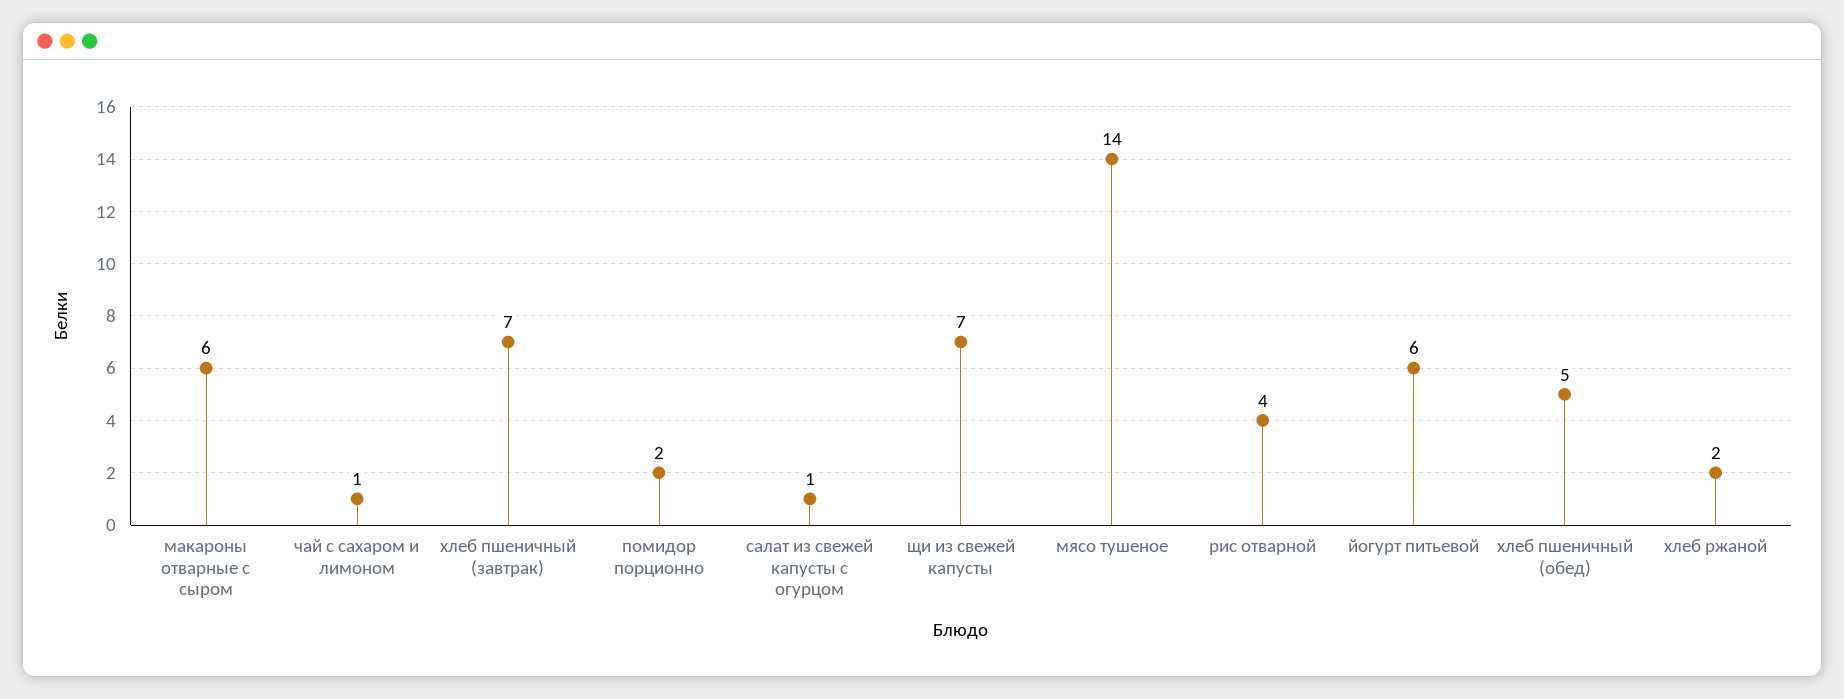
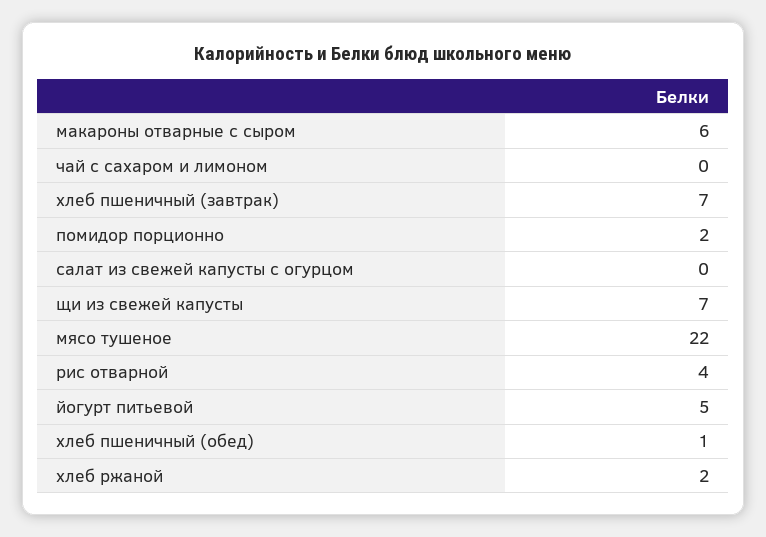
чай с сахаром и лимоном: 1 -> 0
салат из свежей капусты с огурцом: 1 -> 0
мясо тушеное: 14 -> 22
йогурт питьевой: 6 -> 5
хлеб пшеничный (обед): 5 -> 1

